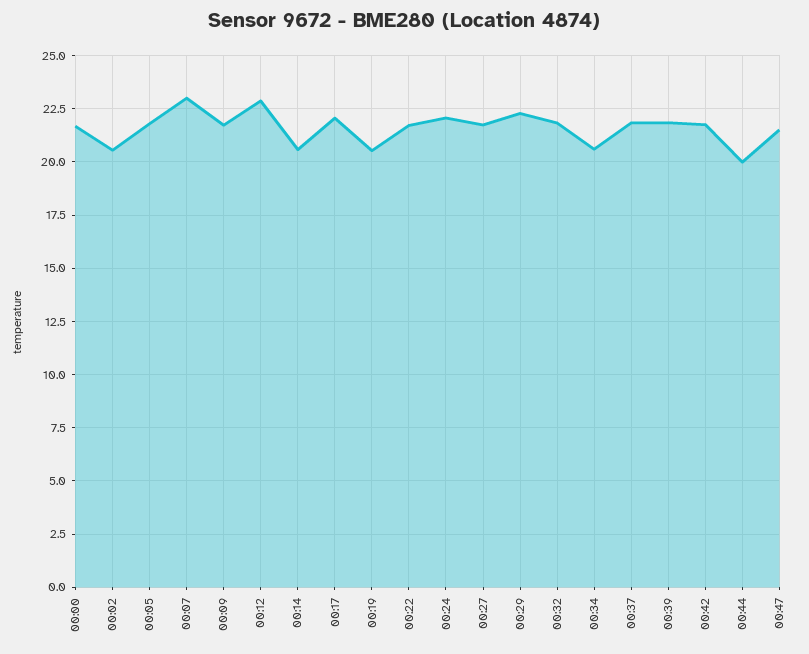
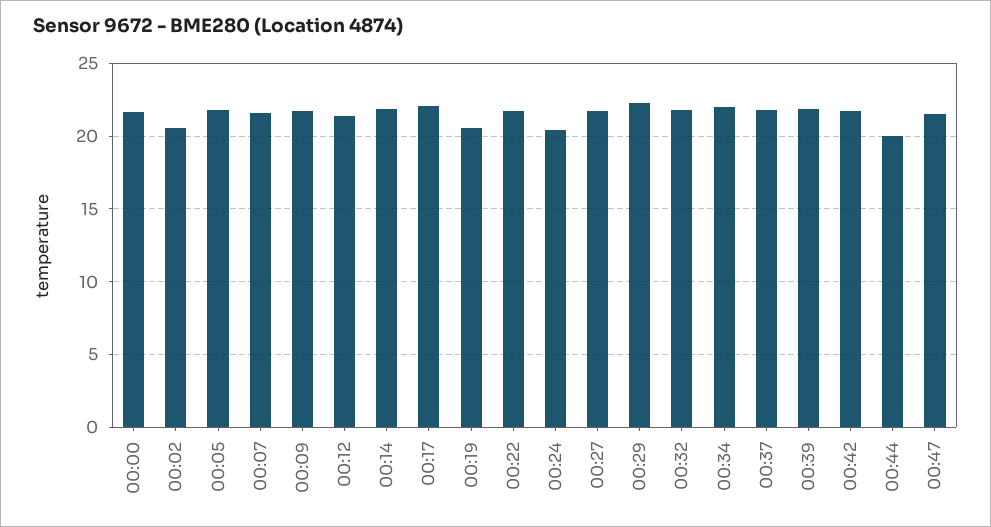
00:07: 23 -> 21.5
00:12: 23 -> 21.5
00:14: 20.5 -> 22
00:24: 22 -> 20.5
00:34: 20.5 -> 22

